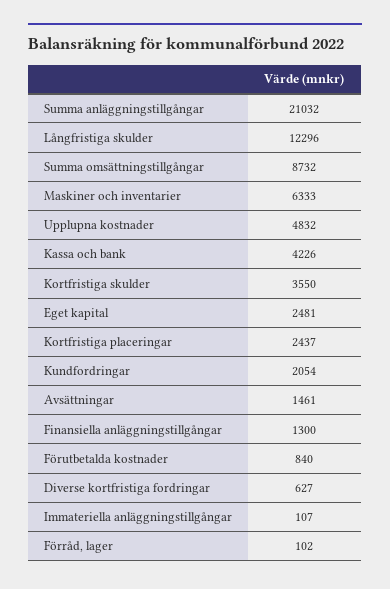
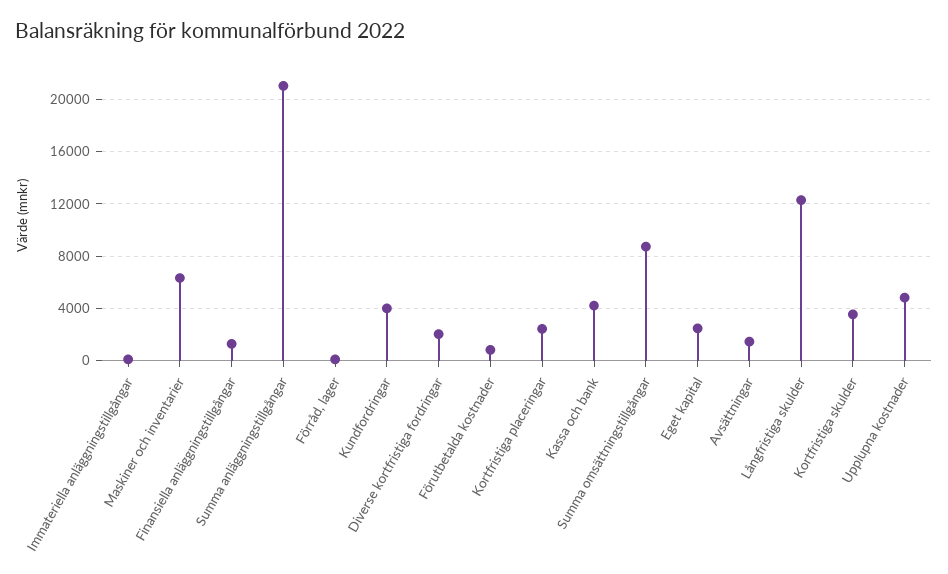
Kundfordringar: 2054 -> 4000
Diverse kortfristiga fordringar: 627 -> 2000

